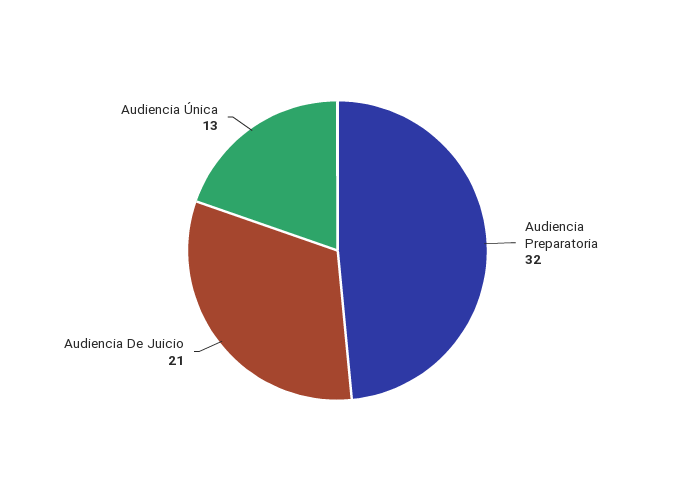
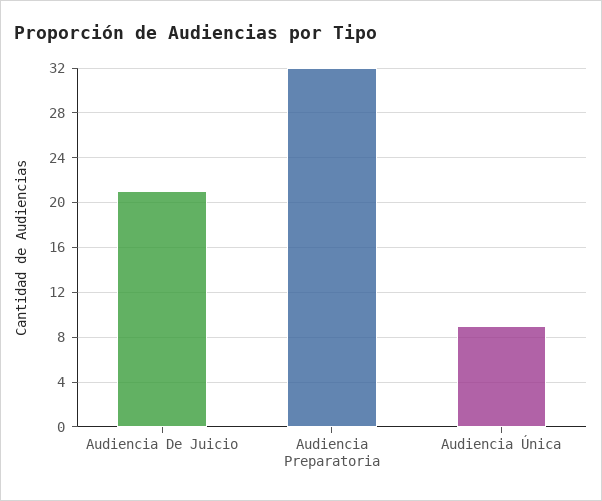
Audiencia Única: 13 -> 9

